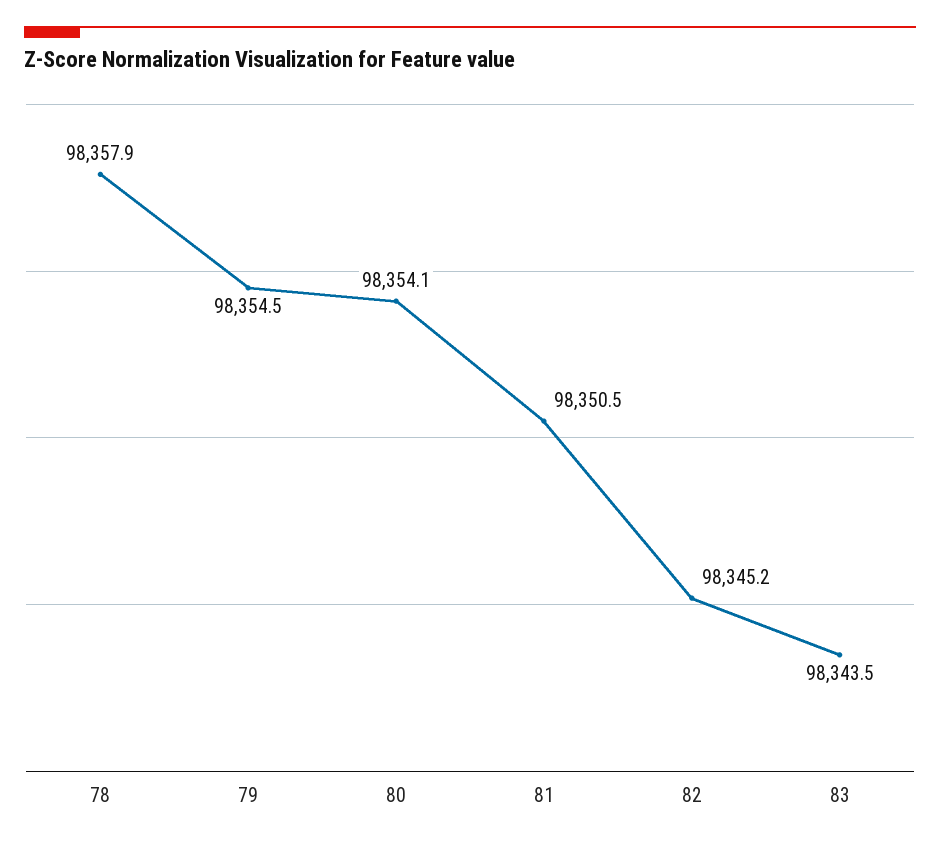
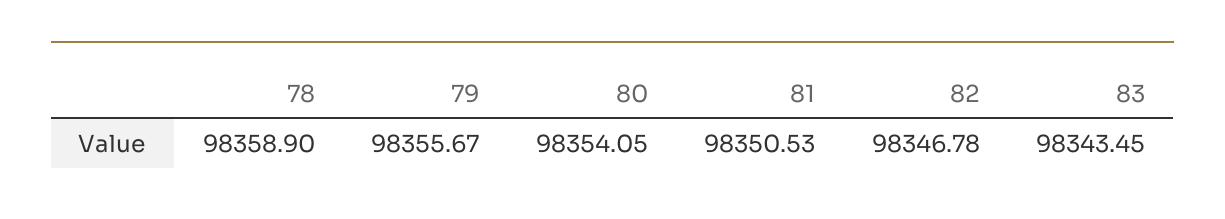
78: 98357.9 -> 98358.9
79: 98354.5 -> 98355.67
82: 98345.2 -> 98346.78

